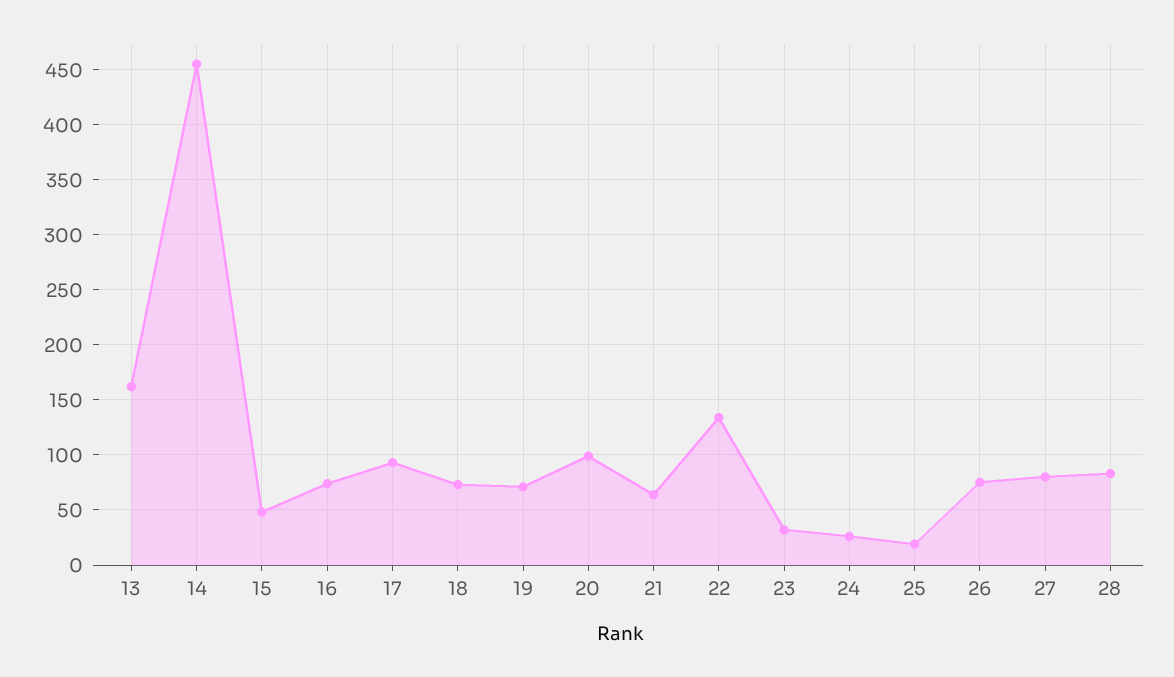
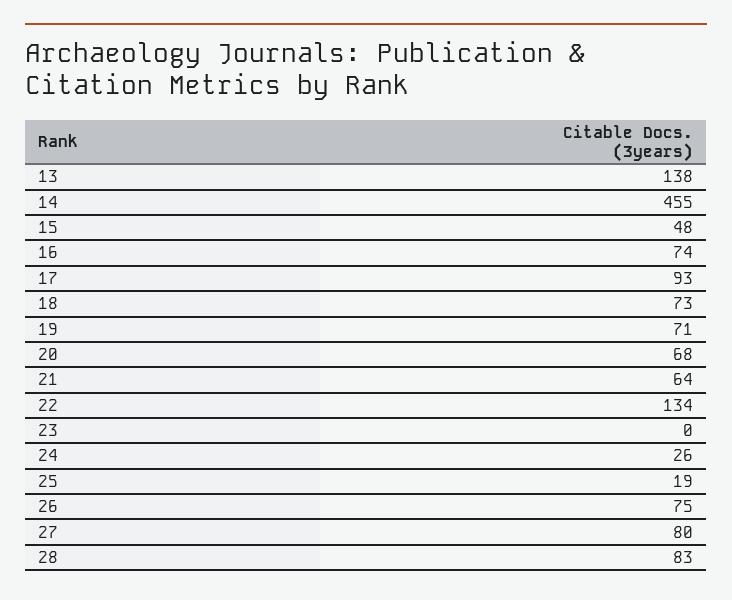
13: 160 -> 138
20: 100 -> 68
23: 30 -> 0

